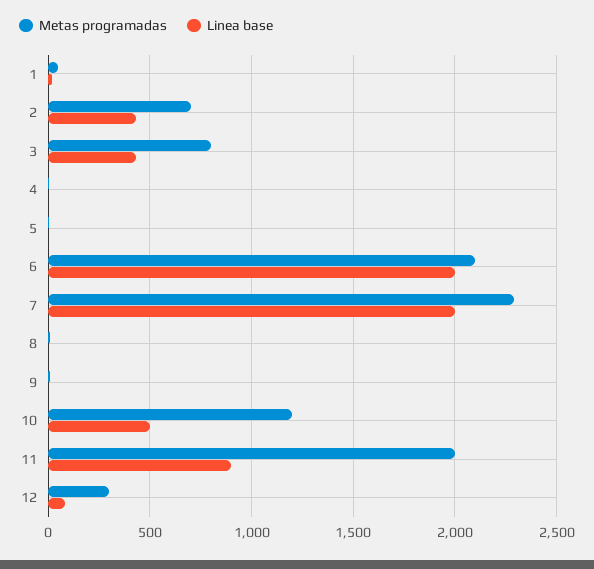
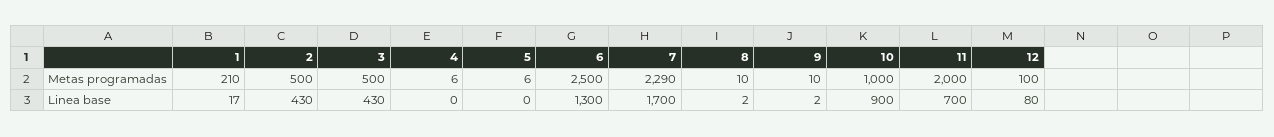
Metas programadas, 1: 50 -> 210
Metas programadas, 2: 700 -> 500
Metas programadas, 3: 800 -> 500
Metas programadas, 6: 2100 -> 2500
Linea base, 6: 2000 -> 1300
Linea base, 7: 2000 -> 1700
Metas programadas, 10: 1200 -> 1000
Linea base, 10: 500 -> 900
Linea base, 11: 900 -> 700
Metas programadas, 12: 300 -> 100

